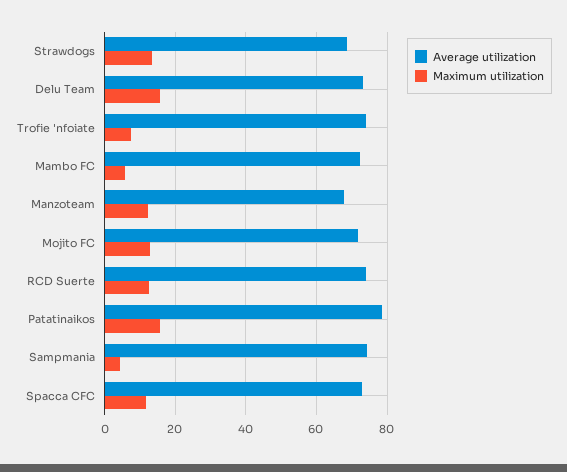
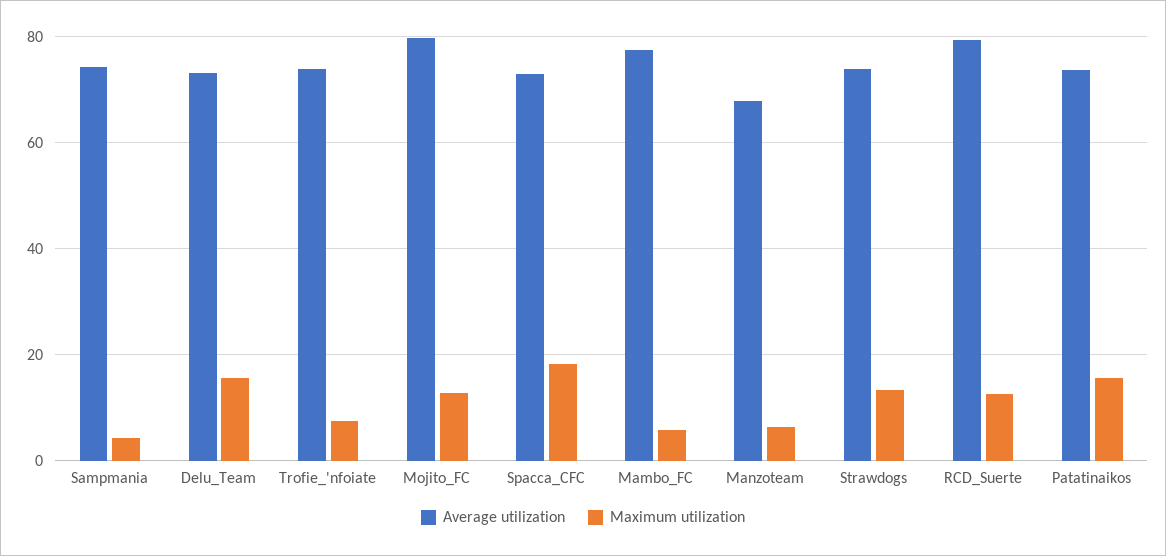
Average utilization, Strawdogs: 68 -> 74
Average utilization, Mambo FC: 72 -> 78
Maximum utilization, Manzoteam: 12 -> 6
Average utilization, Mojito FC: 72 -> 80
Average utilization, RCD Suerte: 74 -> 80
Average utilization, Patatinaikos: 78 -> 74
Maximum utilization, Spacca CFC: 12 -> 18

